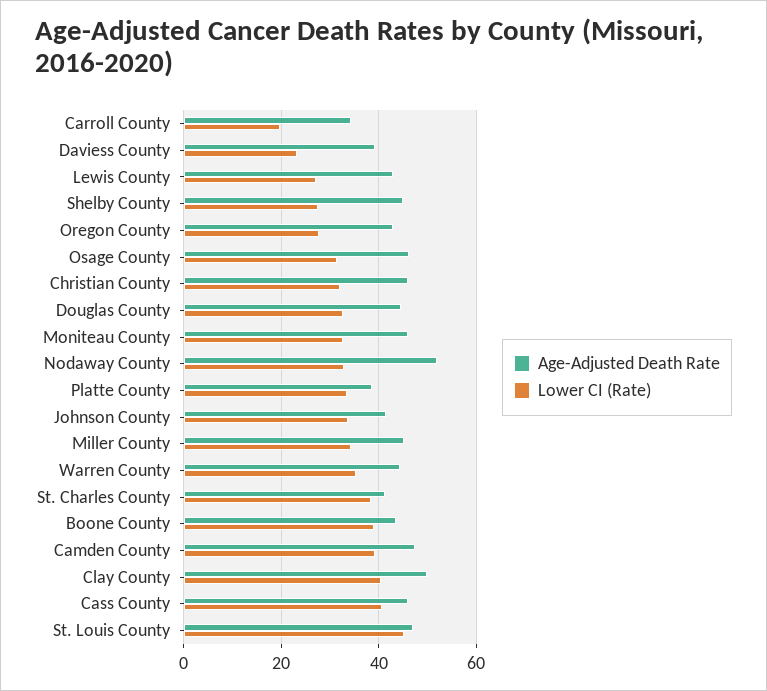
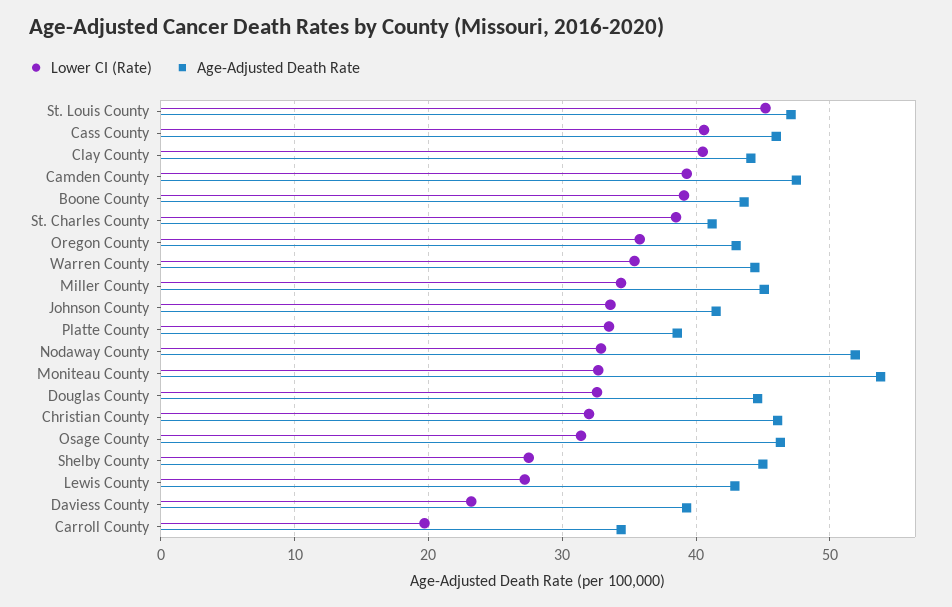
Lower CI (Rate), Oregon County: 28 -> 36
Age-Adjusted Death Rate, Moniteau County: 46 -> 54
Age-Adjusted Death Rate, Clay County: 50 -> 44

